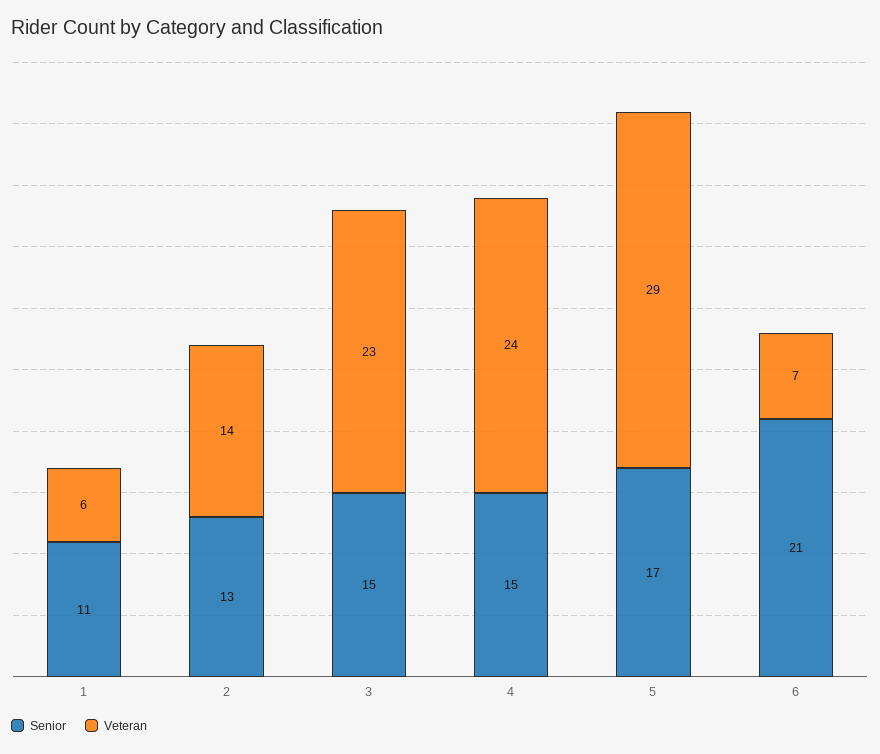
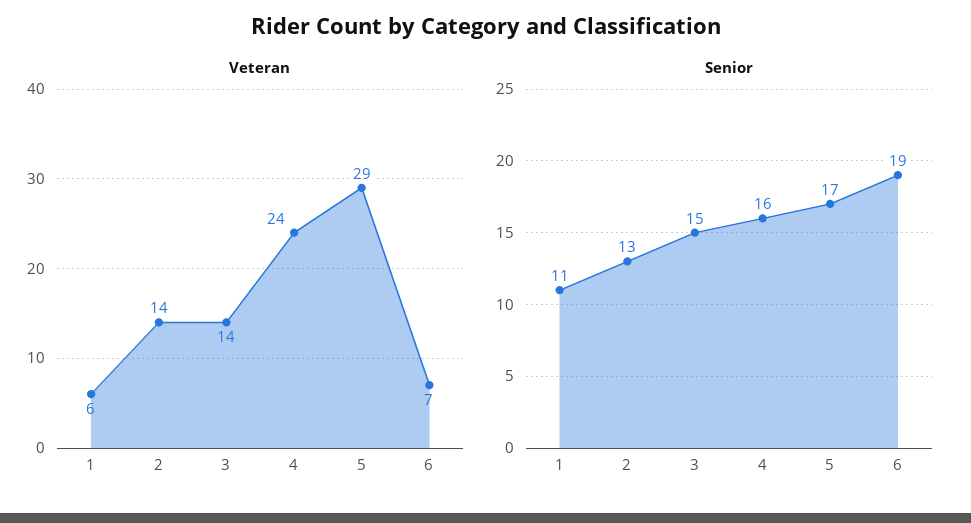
Veteran, 3: 23 -> 14
Senior, 4: 15 -> 16
Senior, 6: 21 -> 19

